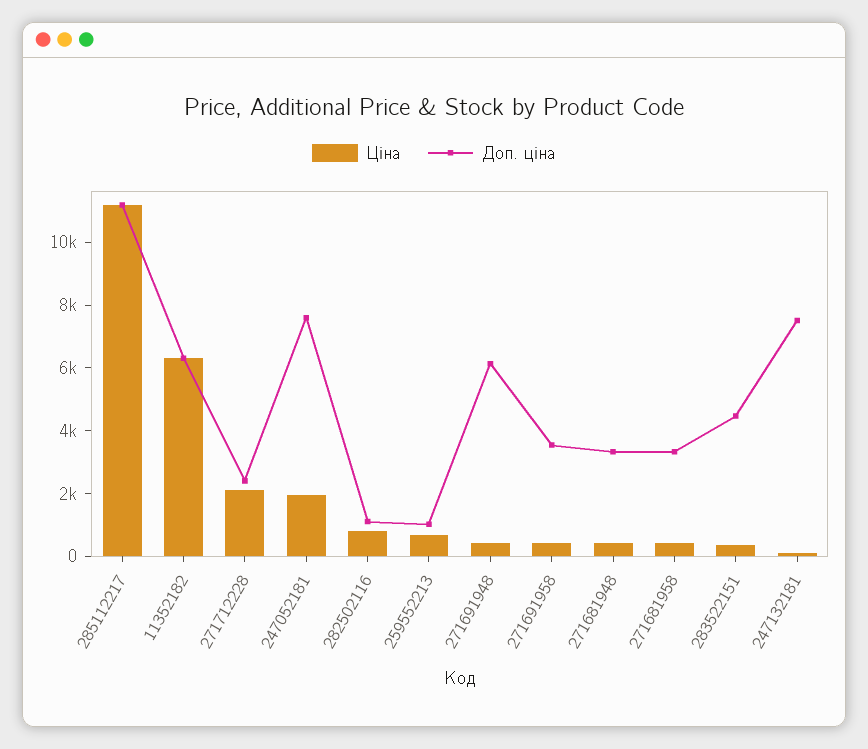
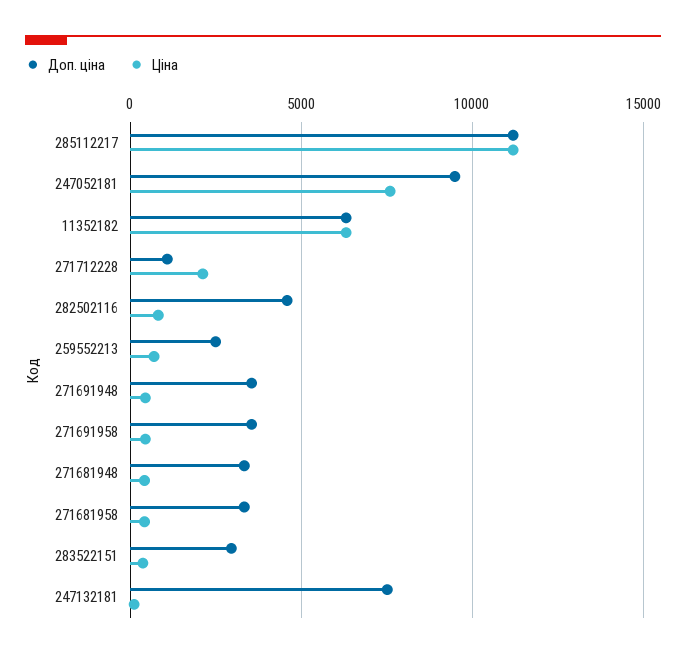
Доп. ціна, 271712228: 2500 -> 1000
Ціна, 247052181: 2000 -> 7500
Доп. ціна, 247052181: 7500 -> 9500
Доп. ціна, 282502116: 1000 -> 4500
Доп. ціна, 259552213: 1000 -> 2500
Доп. ціна, 271691948: 6000 -> 3500
Доп. ціна, 283522151: 4500 -> 3000

